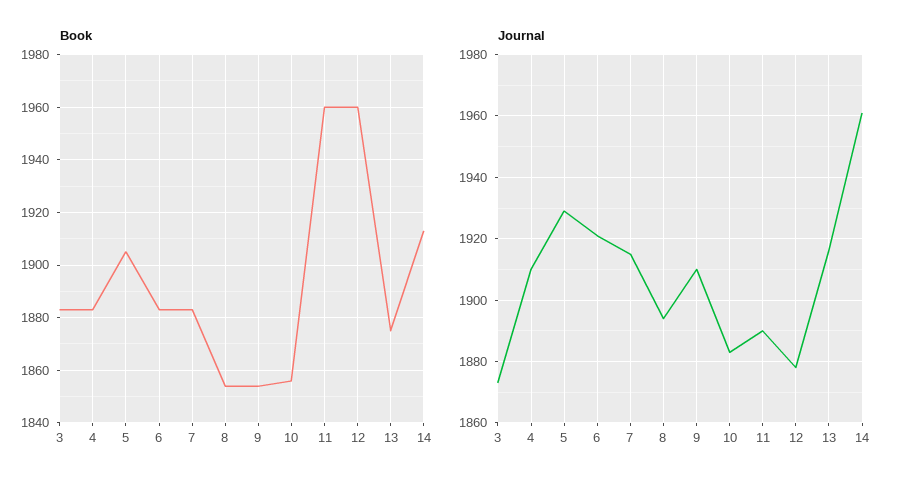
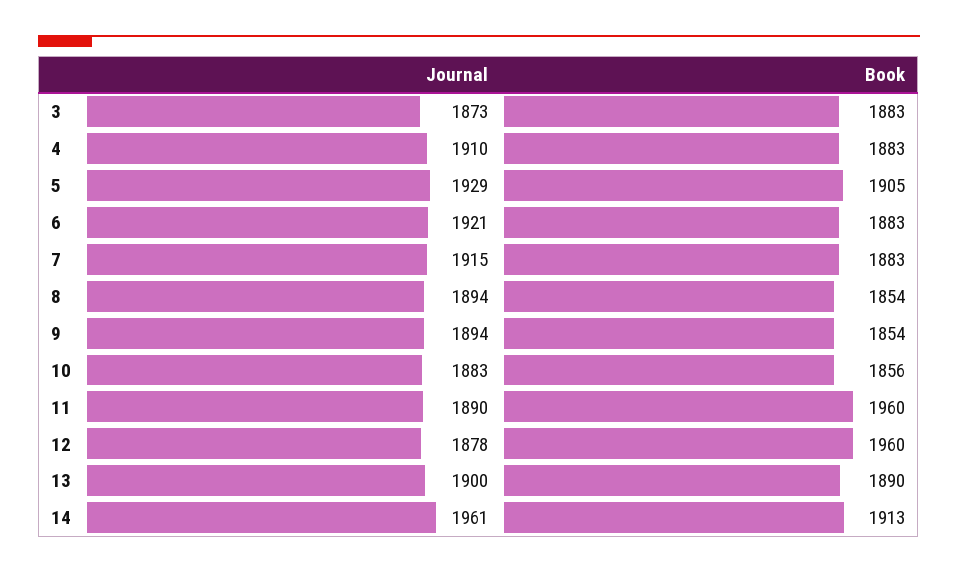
Book, 13: 1875 -> 1890
Journal, 9: 1910 -> 1894
Journal, 13: 1915 -> 1900

